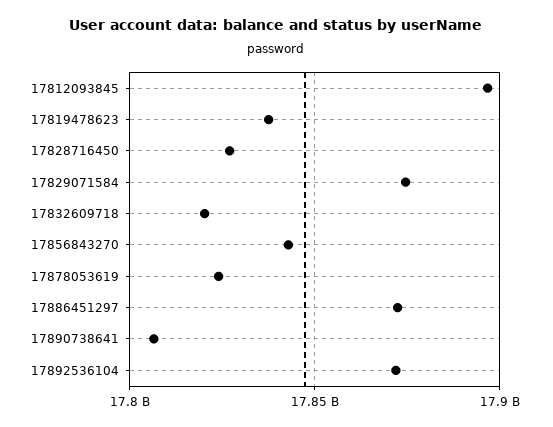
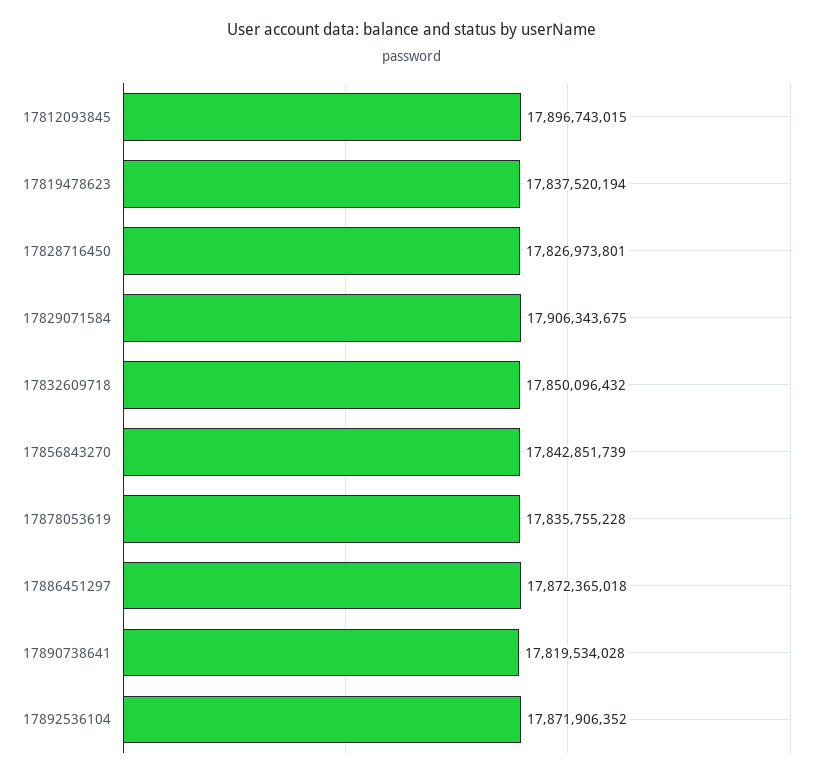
17829071584: 17875000000 -> 17906343675
17832609718: 17820000000 -> 17850096432
17878053619: 17825000000 -> 17835755228
17890738641: 17805000000 -> 17819534028

